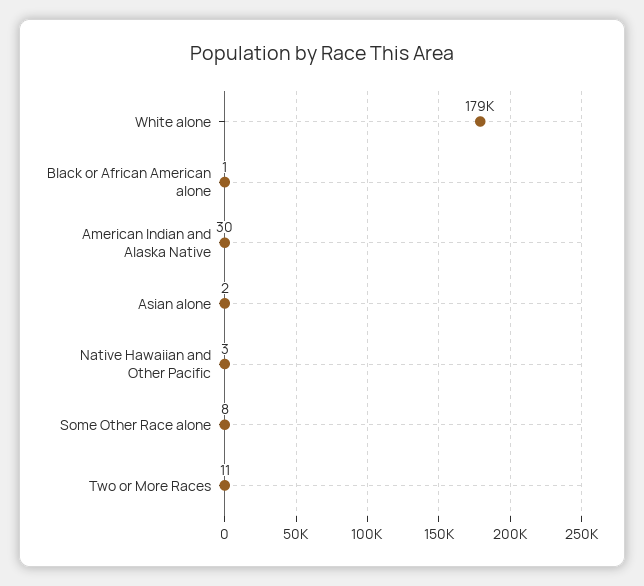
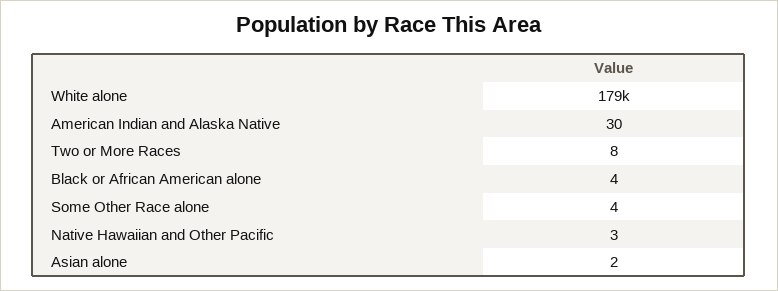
Black or African American alone: 1 -> 4
Some Other Race alone: 8 -> 4
Two or More Races: 11 -> 8

